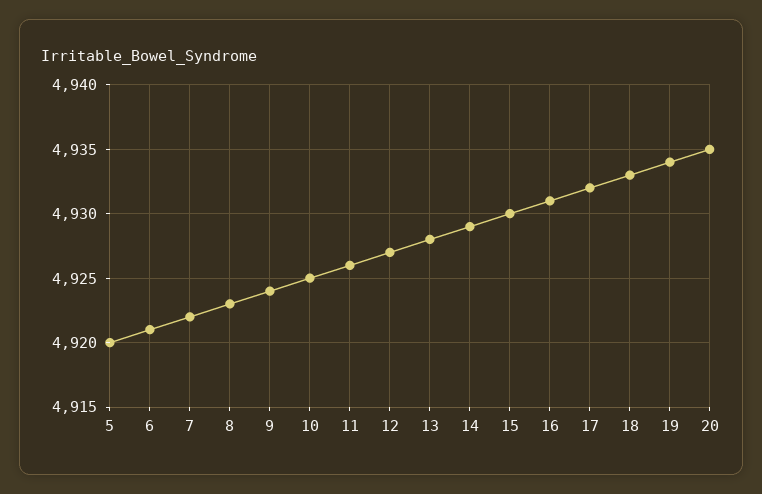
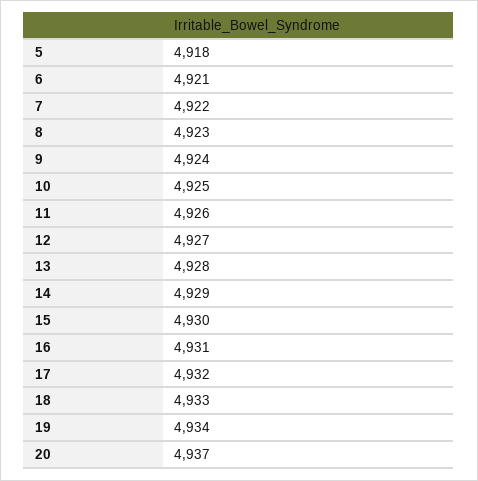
5: 4920 -> 4918
20: 4935 -> 4937

